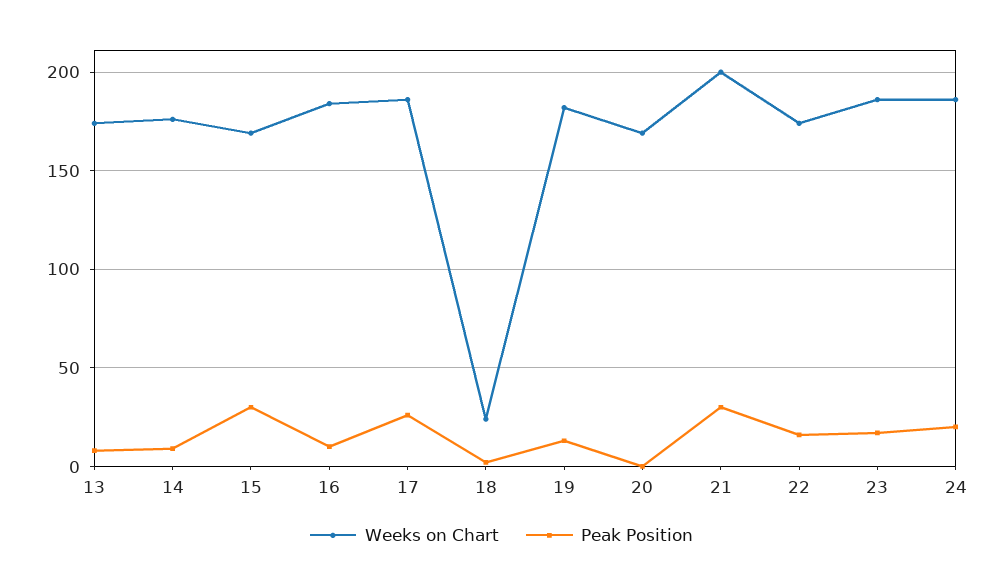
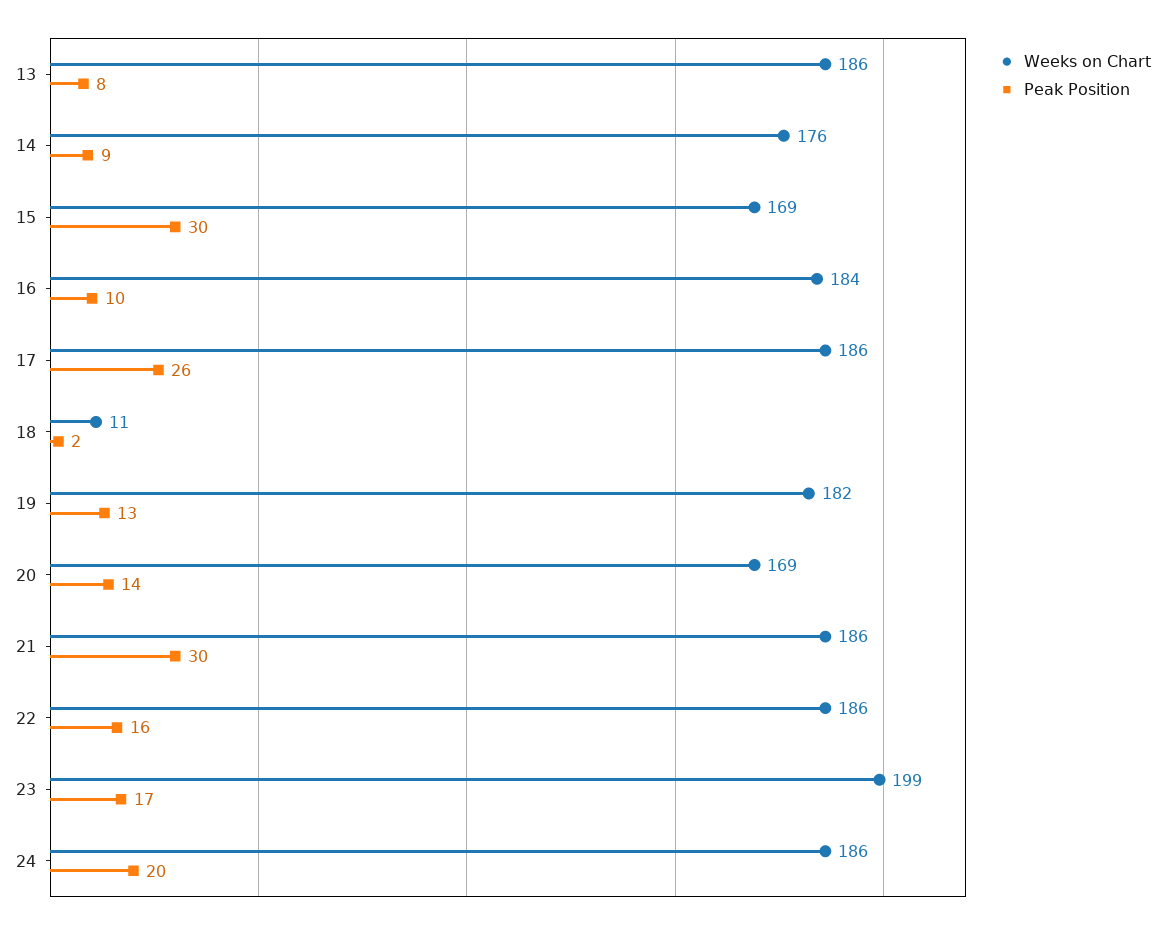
Weeks on Chart, 13: 175 -> 186
Weeks on Chart, 18: 25 -> 11
Peak Position, 20: 0 -> 14
Weeks on Chart, 21: 200 -> 186
Weeks on Chart, 22: 175 -> 186
Weeks on Chart, 23: 185 -> 199

